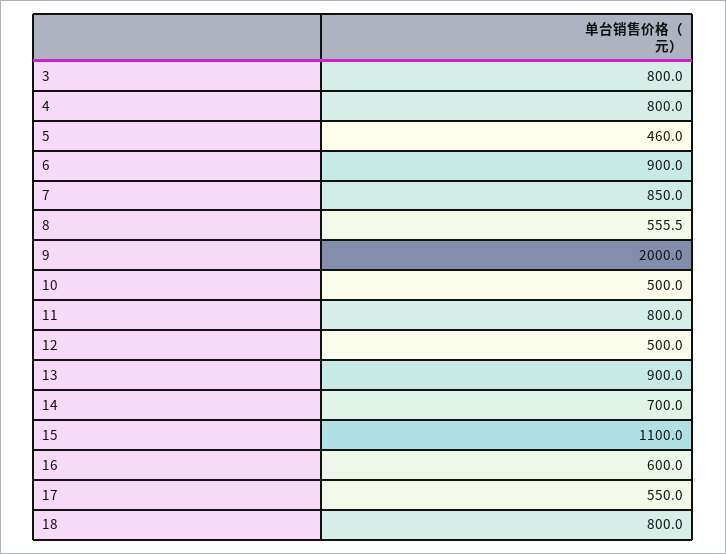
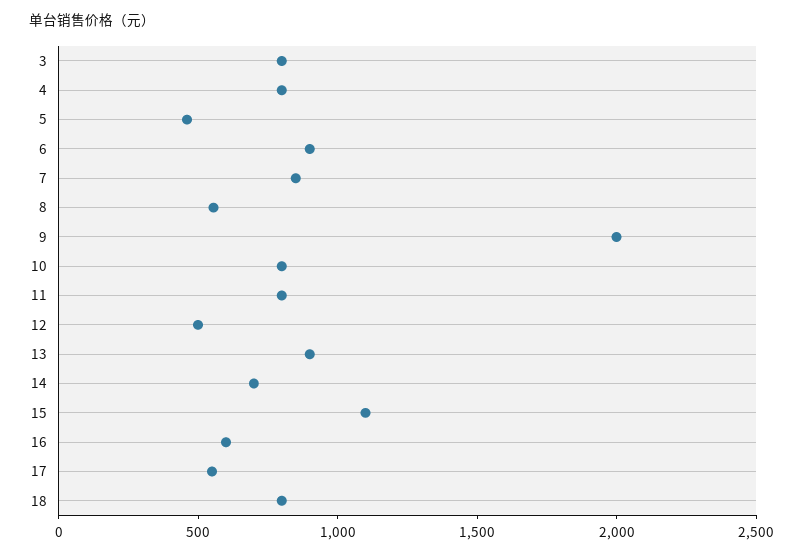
10: 500 -> 800

